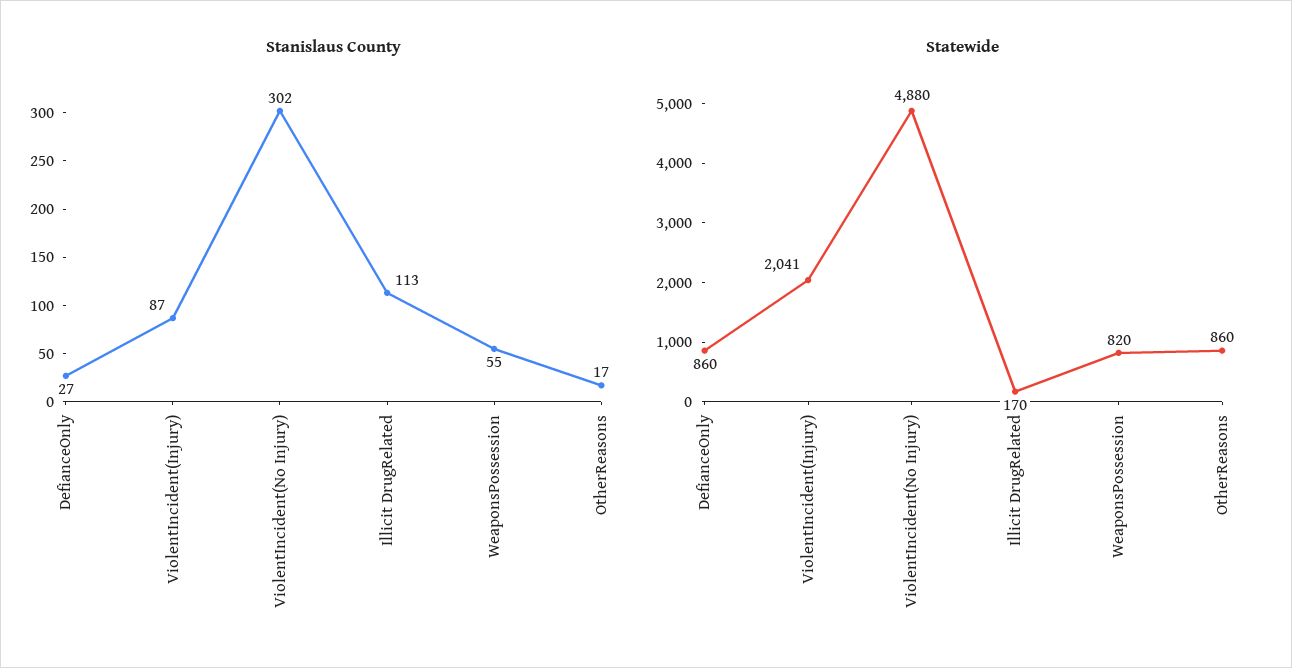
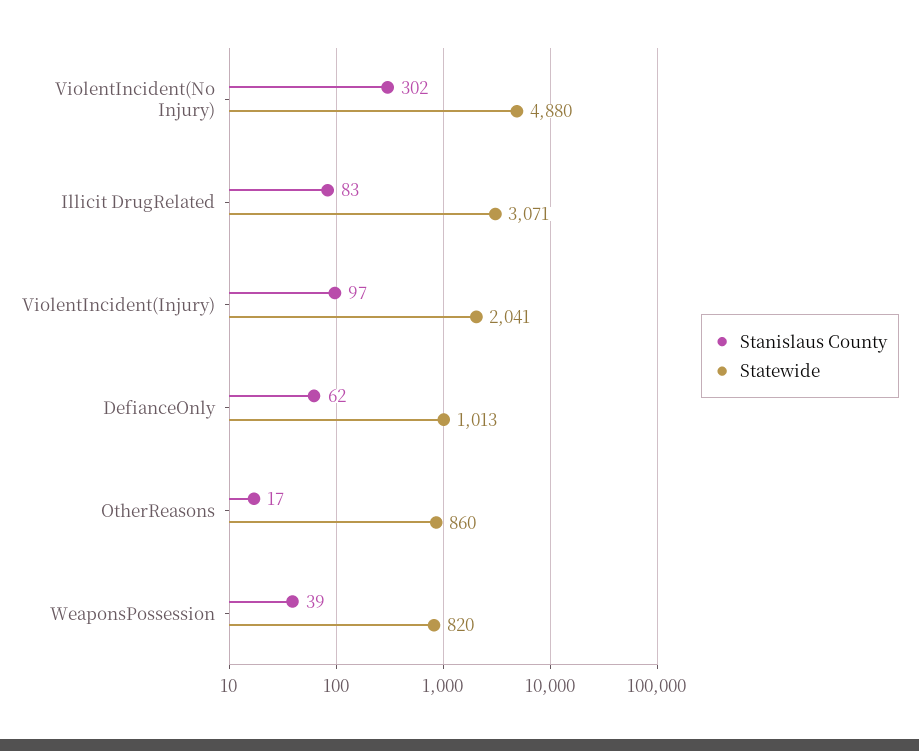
Stanislaus County, DefianceOnly: 27 -> 62
Stanislaus County, ViolentIncident(Injury): 87 -> 97
Stanislaus County, Illicit DrugRelated: 113 -> 83
Stanislaus County, WeaponsPossession: 55 -> 39
Statewide, DefianceOnly: 860 -> 1013
Statewide, Illicit DrugRelated: 170 -> 3071

